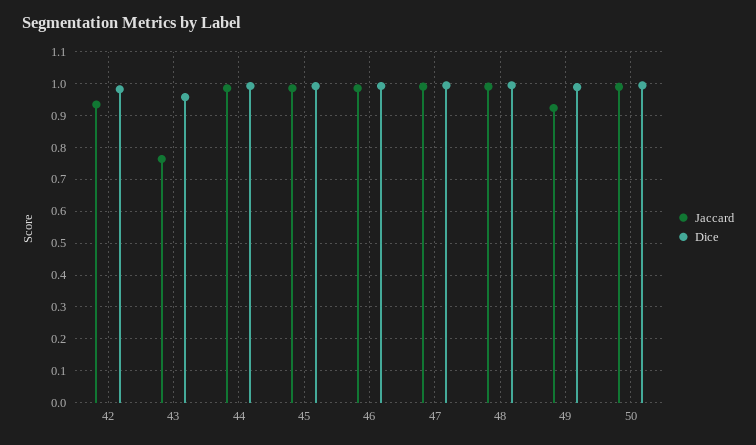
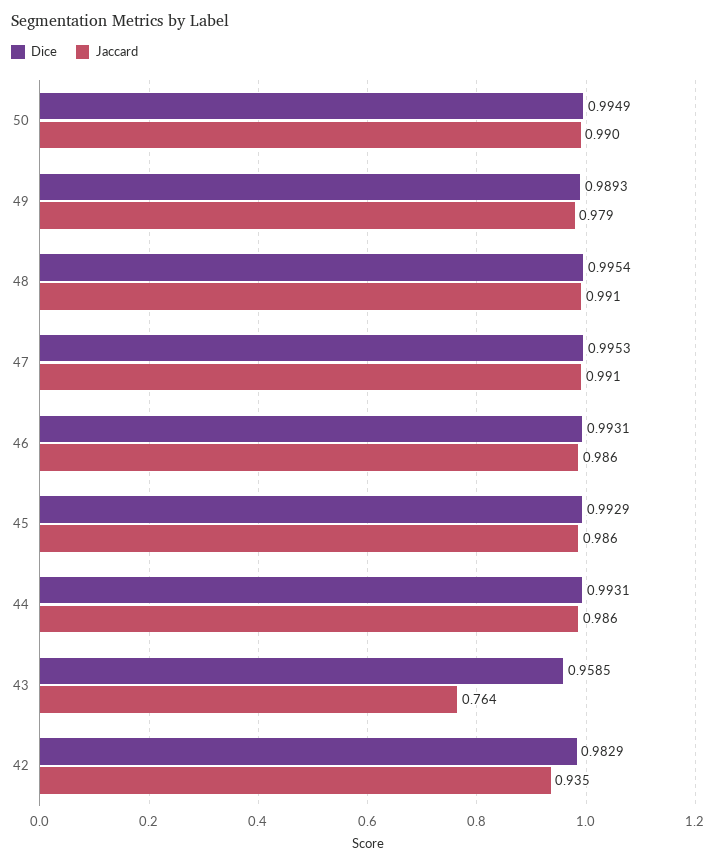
Jaccard, 49: 0.92 -> 0.979

